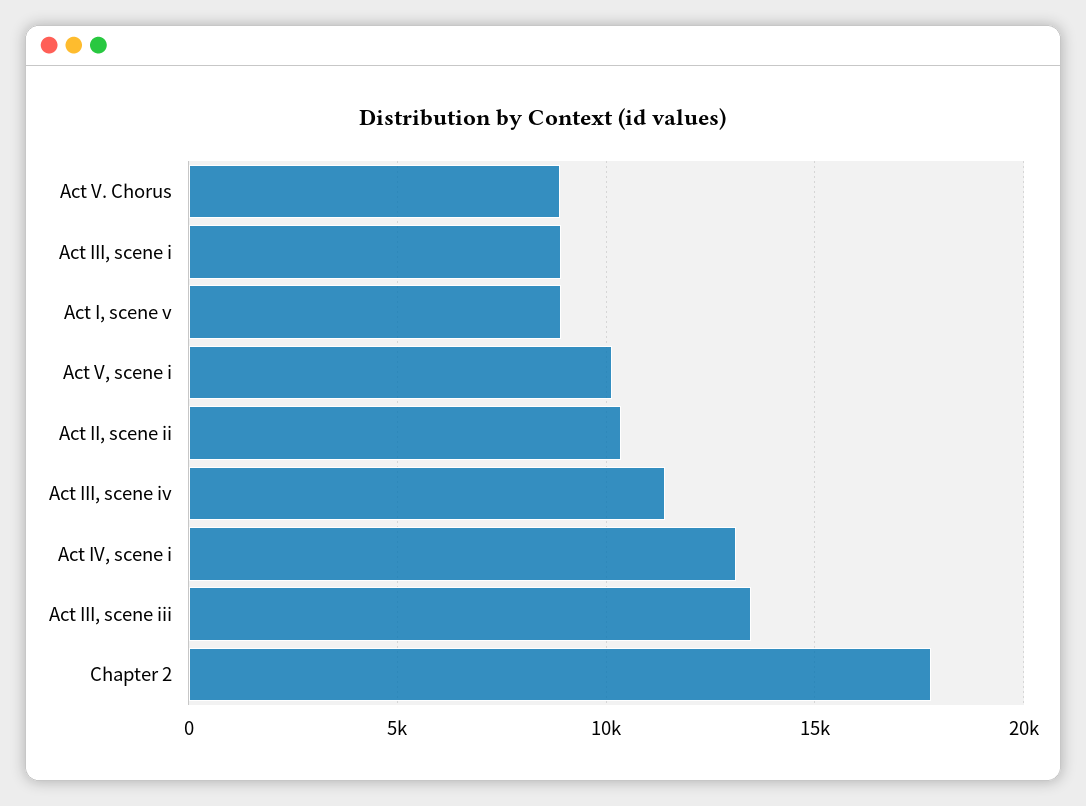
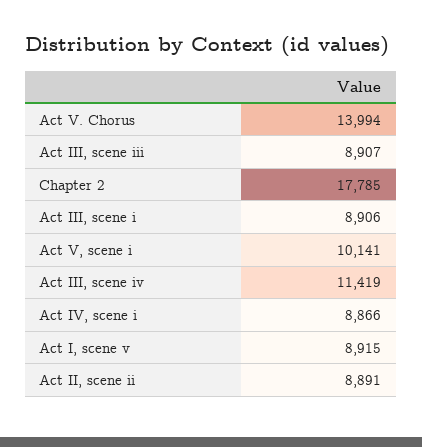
Act V. Chorus: 9000 -> 13994
Act II, scene ii: 10500 -> 8891
Act IV, scene i: 13000 -> 8866
Act III, scene iii: 13500 -> 8907

